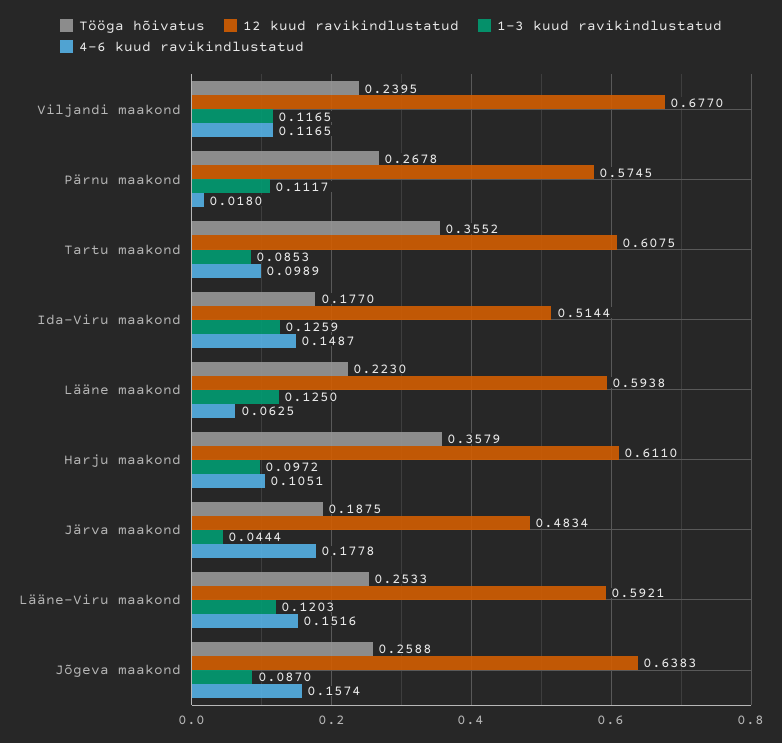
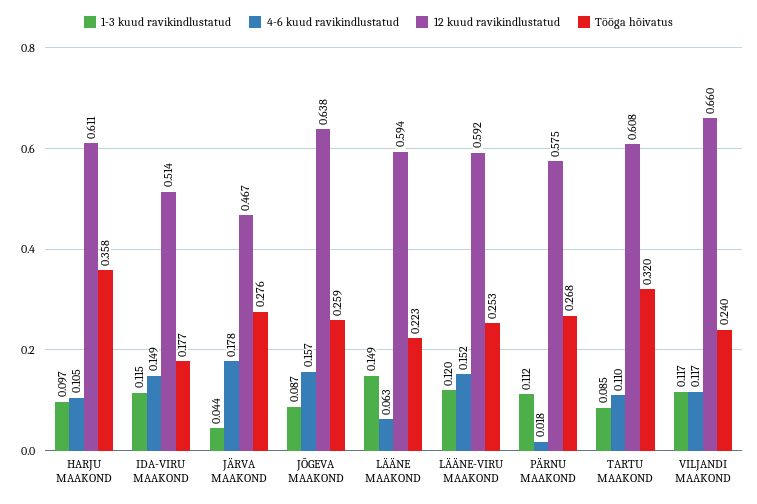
12 kuud ravikindlustatud, Viljandi maakond: 0.677 -> 0.66
Tööga hõivatus, Tartu maakond: 0.3552 -> 0.32
4-6 kuud ravikindlustatud, Tartu maakond: 0.0989 -> 0.11
1-3 kuud ravikindlustatud, Ida-Viru maakond: 0.1259 -> 0.115
1-3 kuud ravikindlustatud, Lääne maakond: 0.125 -> 0.149
Tööga hõivatus, Järva maakond: 0.1875 -> 0.276
12 kuud ravikindlustatud, Järva maakond: 0.4834 -> 0.467

